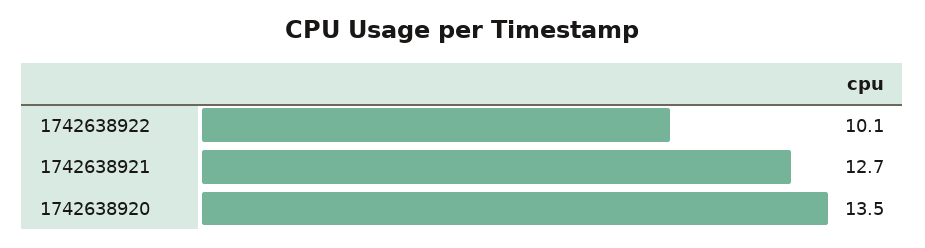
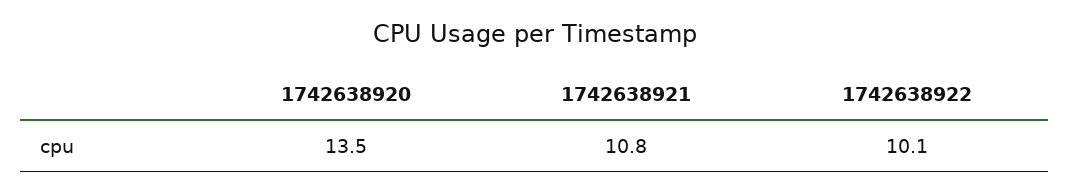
1742638921: 12.7 -> 10.8

